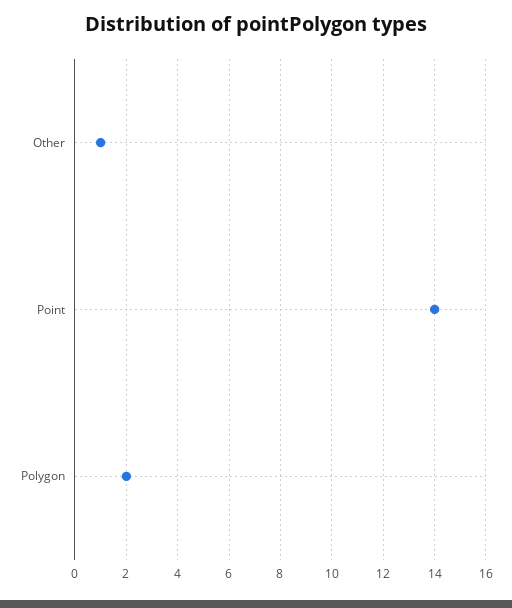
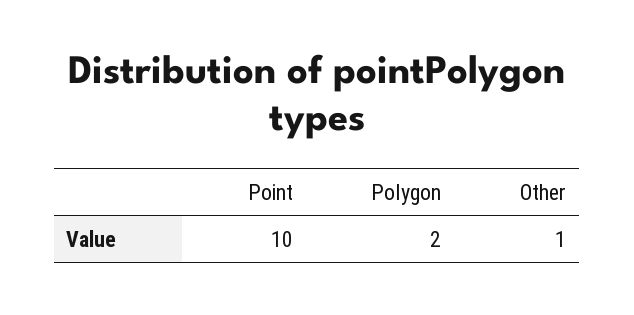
Point: 14 -> 10

